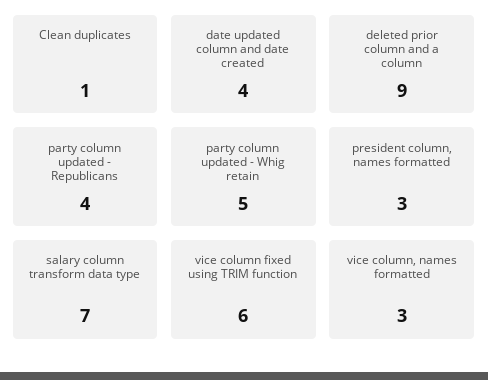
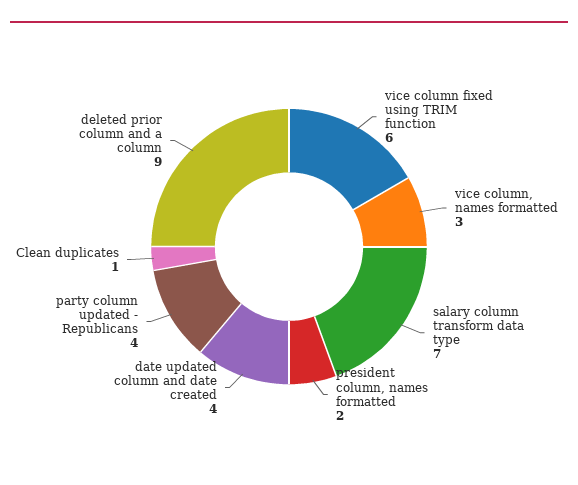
party column updated - Whig retain: 5 -> none
president column, names formatted: 3 -> 2

